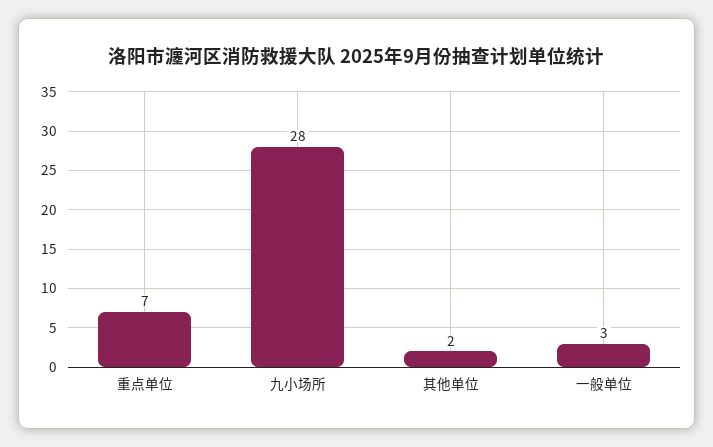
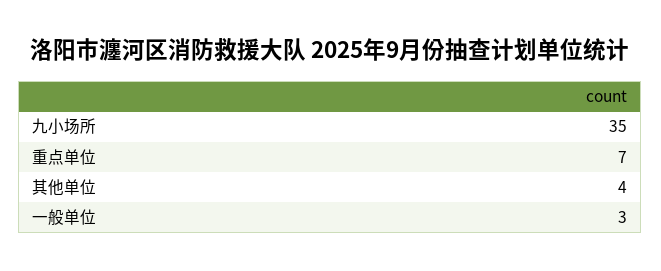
九小场所: 28 -> 35
其他单位: 2 -> 4

